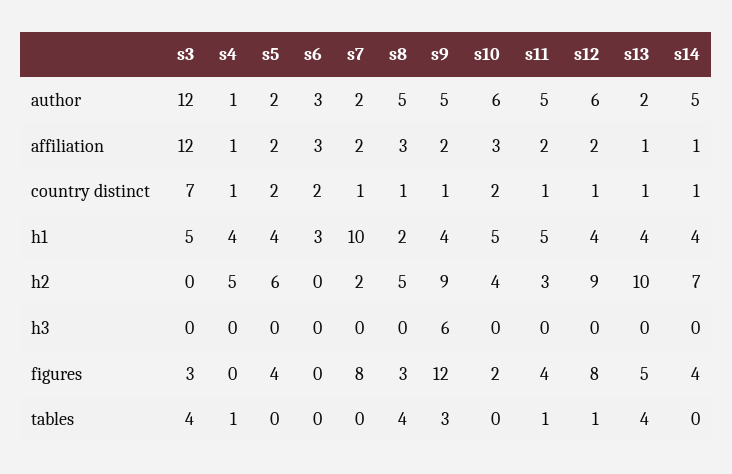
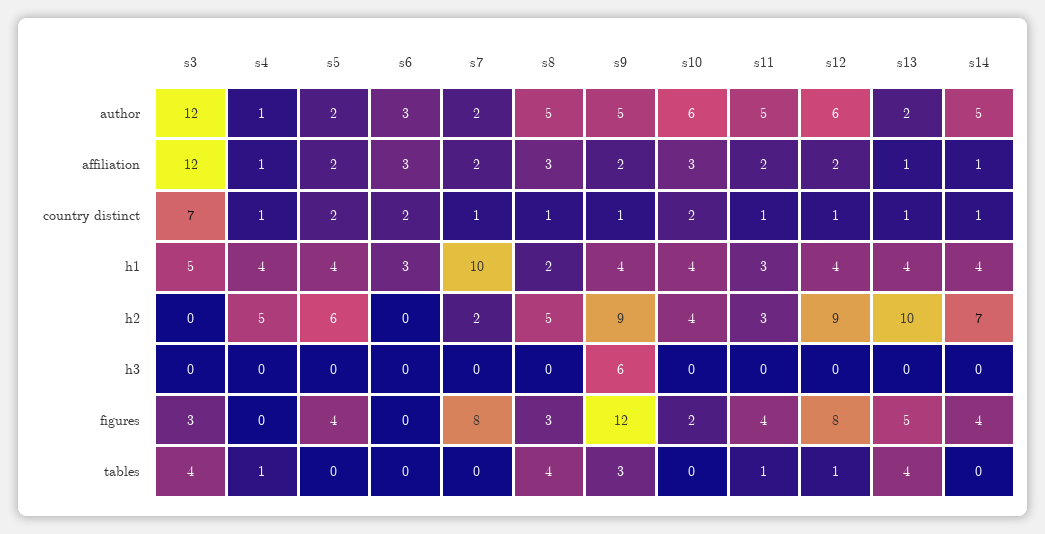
s10, h1: 5 -> 4
s11, h1: 5 -> 3

